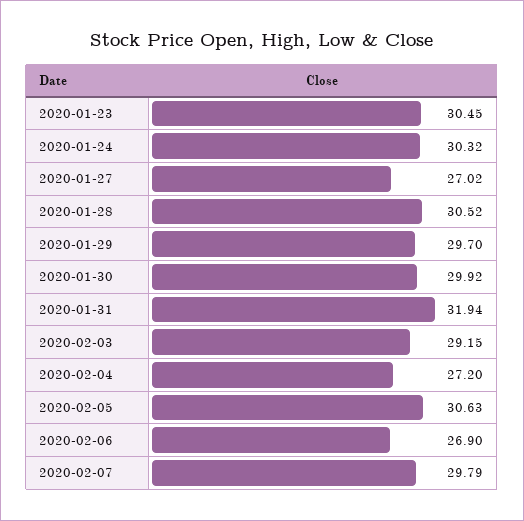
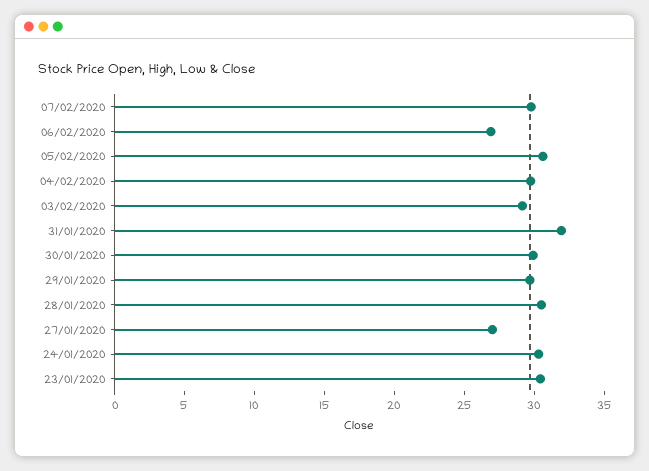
2020-02-04: 27.2 -> 30

